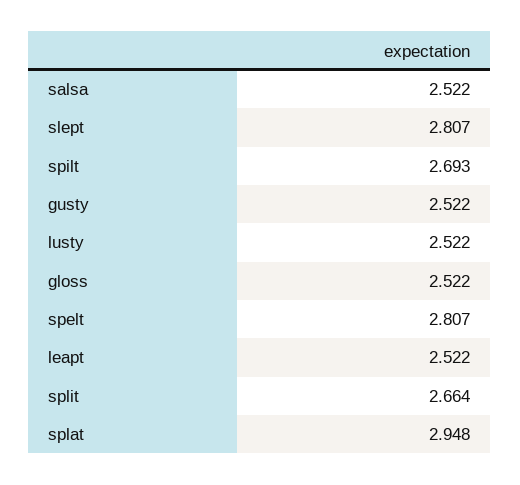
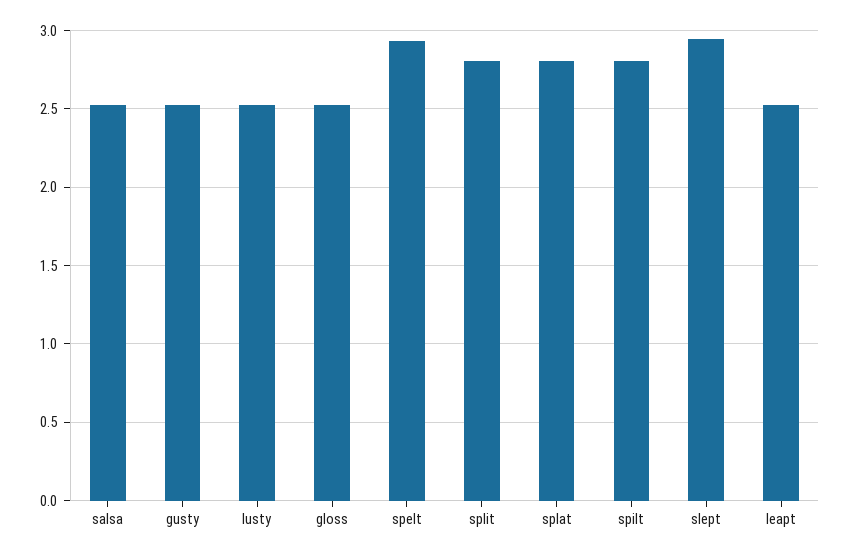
slept: 2.807 -> 2.95
spilt: 2.693 -> 2.8
spelt: 2.807 -> 2.95
split: 2.664 -> 2.8
splat: 2.948 -> 2.8

